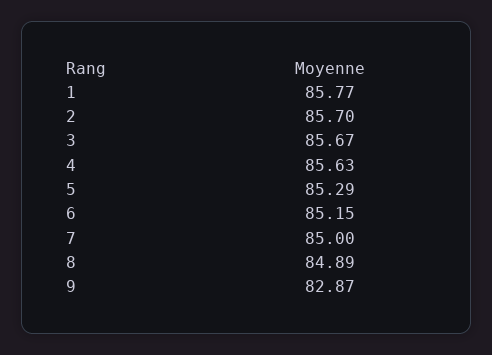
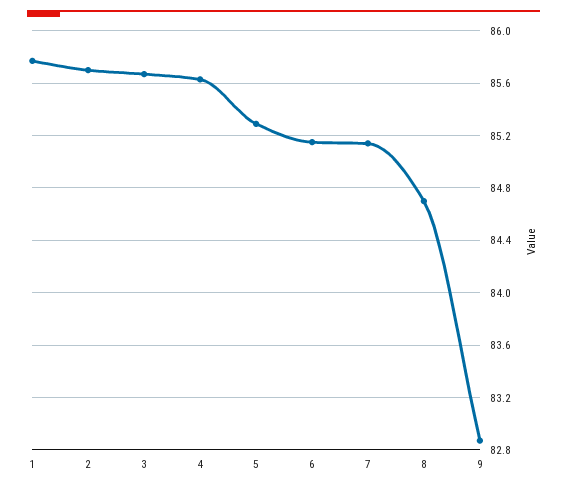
7: 85 -> 85.15
8: 84.89 -> 84.7

